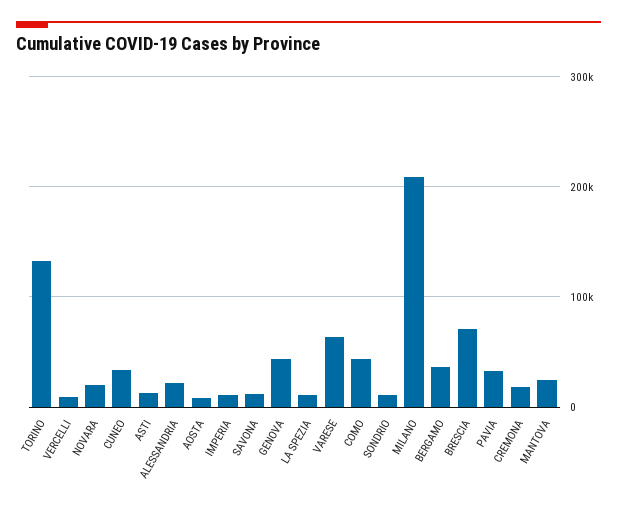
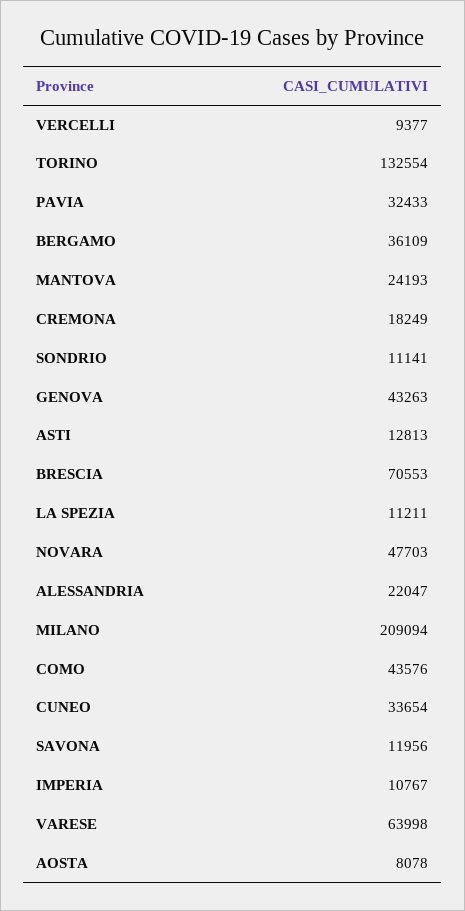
NOVARA: 20000 -> 47703

